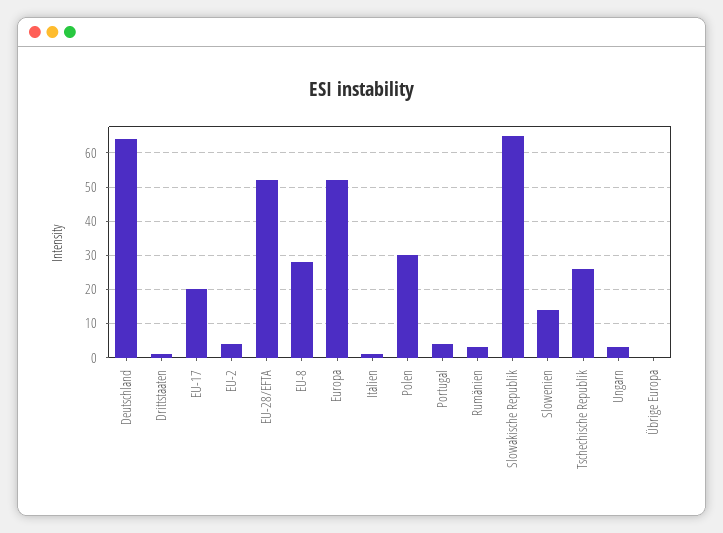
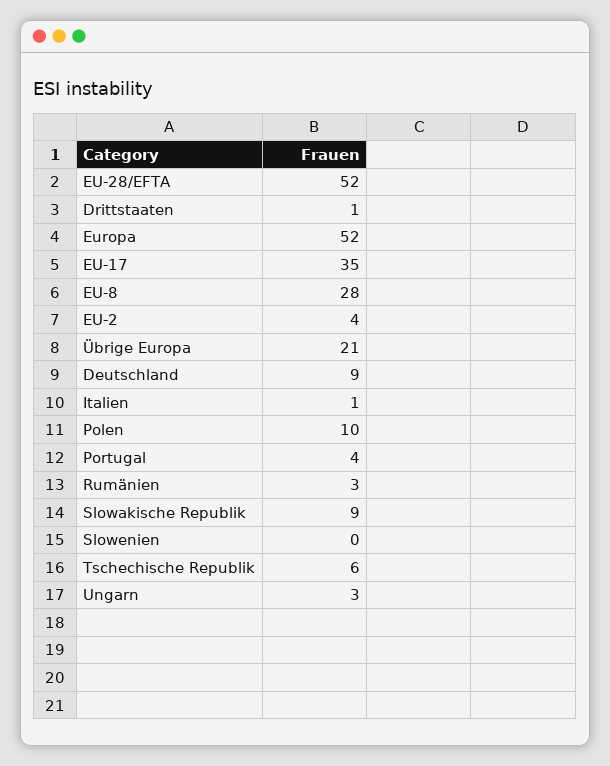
Deutschland: 65 -> 9
EU-17: 20 -> 35
Polen: 30 -> 10
Slowakische Republik: 65 -> 9
Slowenien: 15 -> 0
Tschechische Republik: 25 -> 6
Übrige Europa: 0 -> 21

